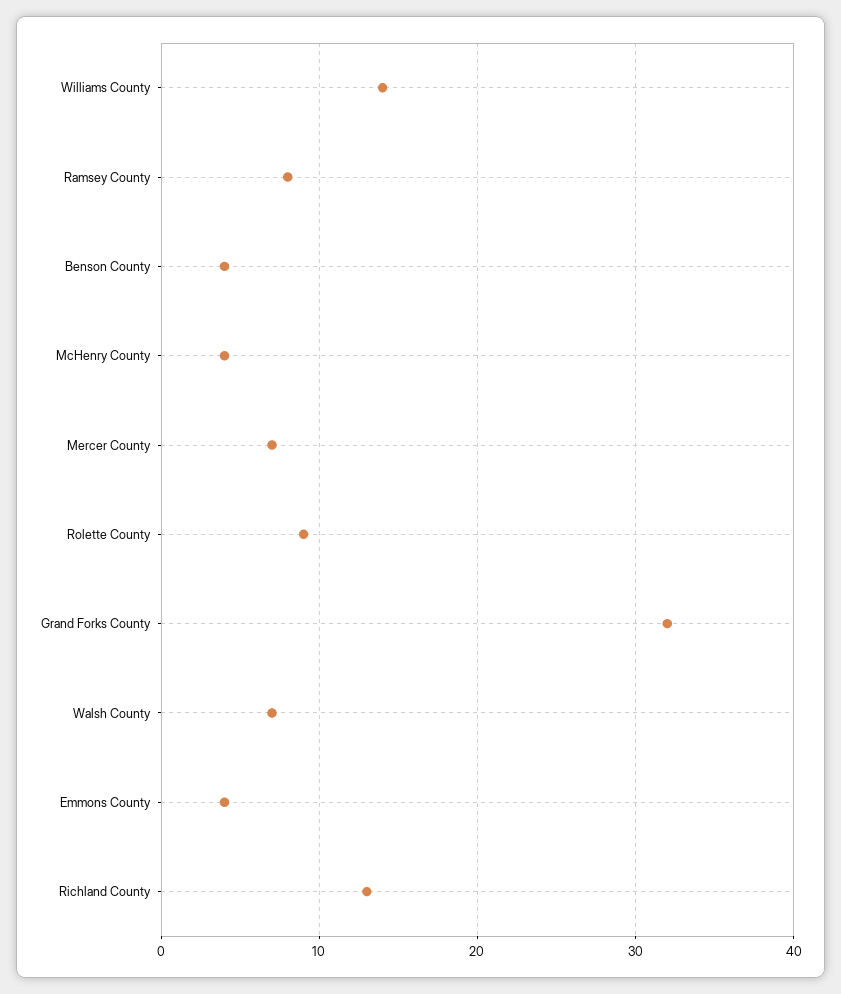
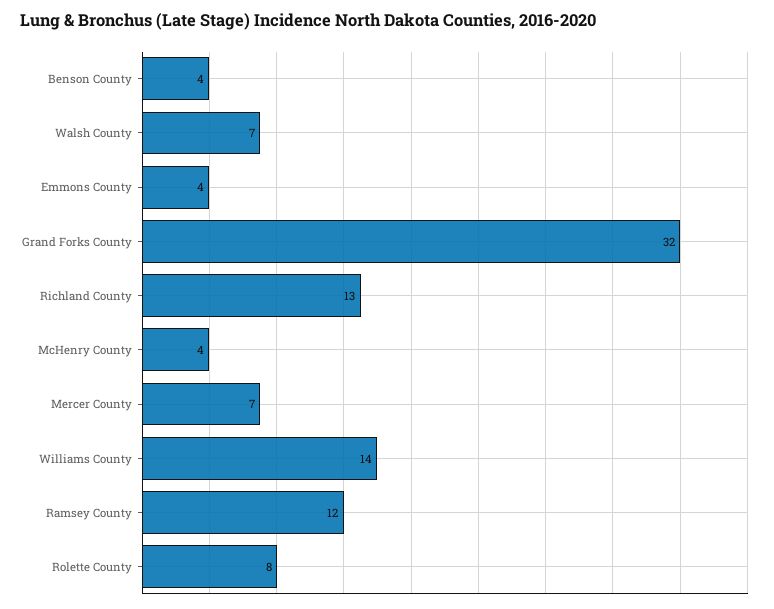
Ramsey County: 8 -> 12
Rolette County: 9 -> 8

